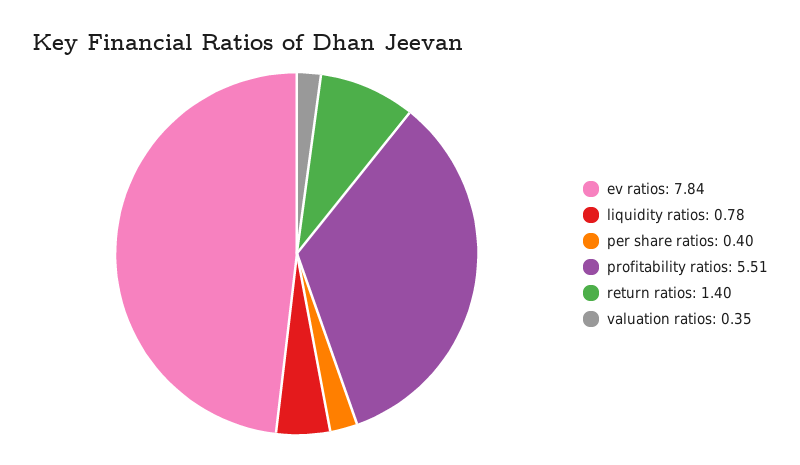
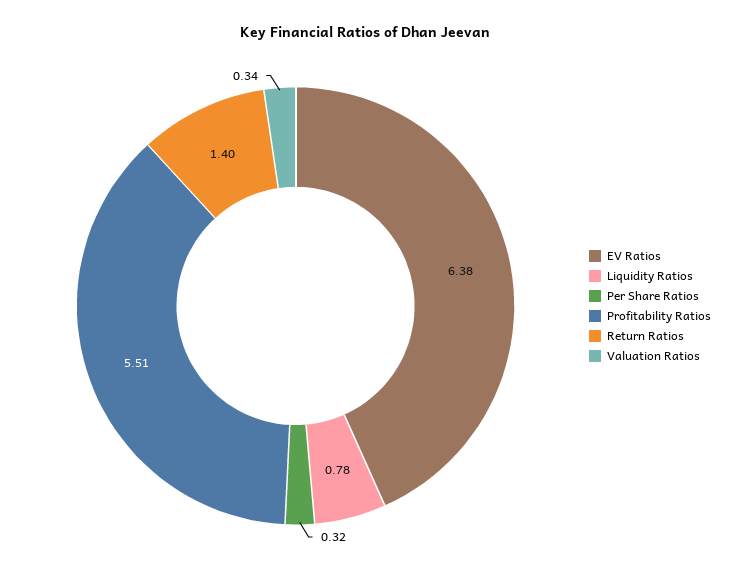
ev ratios: 7.84 -> 6.38
per share ratios: 0.4 -> 0.32
valuation ratios: 0.35 -> 0.34

